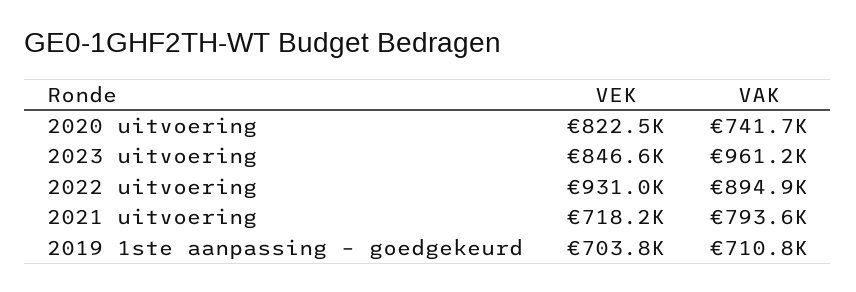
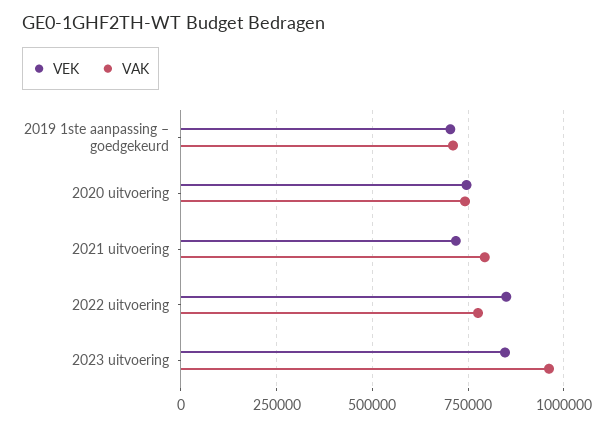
VEK, 2020 uitvoering: 822500 -> 750000
VEK, 2022 uitvoering: 931000 -> 850000
VAK, 2022 uitvoering: 894900 -> 775000

